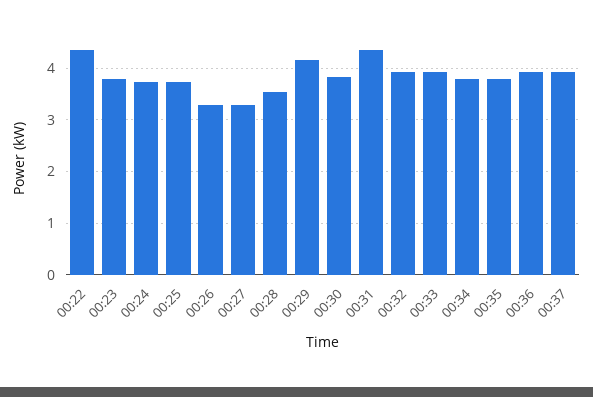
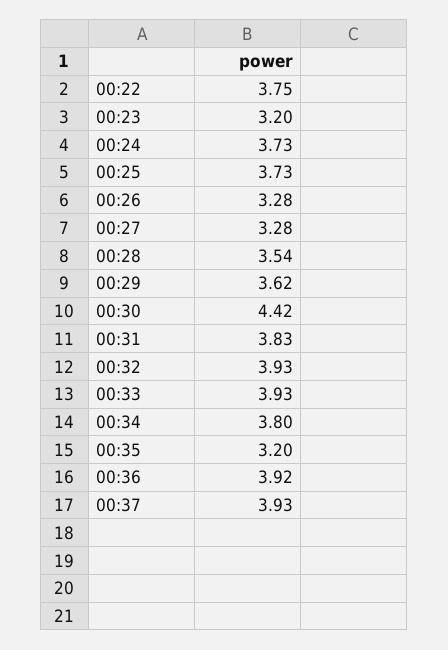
00:22: 4.4 -> 3.75
00:23: 3.8 -> 3.2
00:29: 4.2 -> 3.62
00:30: 3.8 -> 4.42
00:31: 4.4 -> 3.83
00:35: 3.8 -> 3.2

